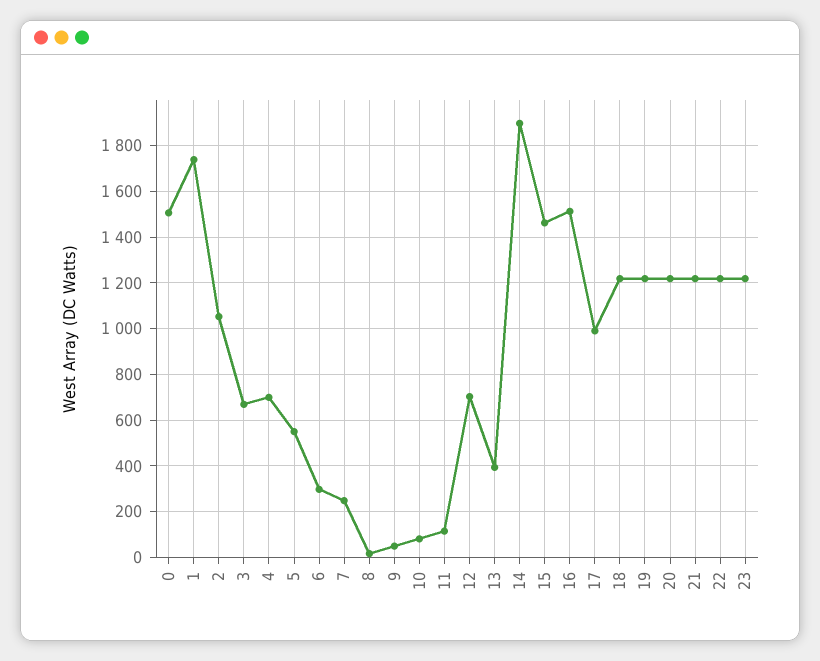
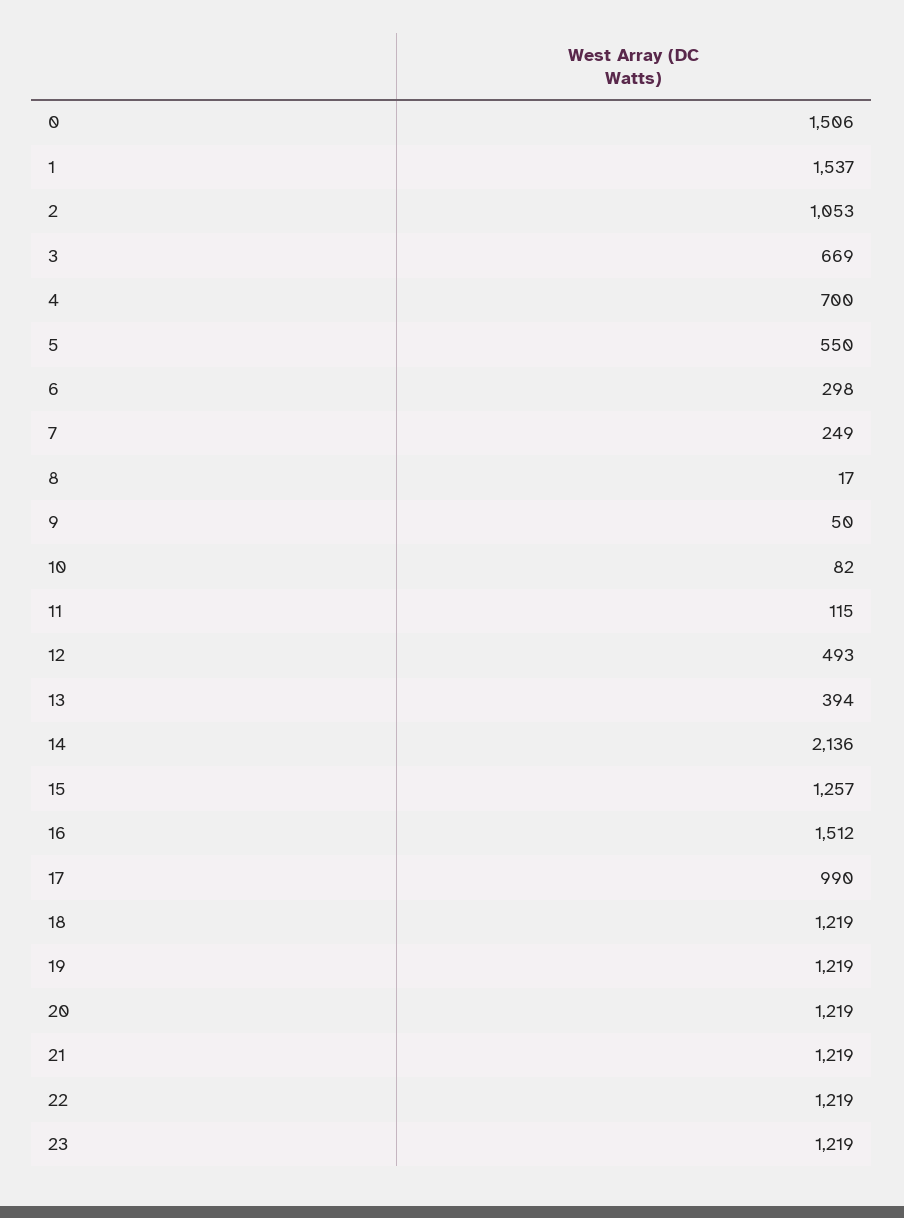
1: 1750 -> 1537
12: 700 -> 493
14: 1900 -> 2136
15: 1450 -> 1257

